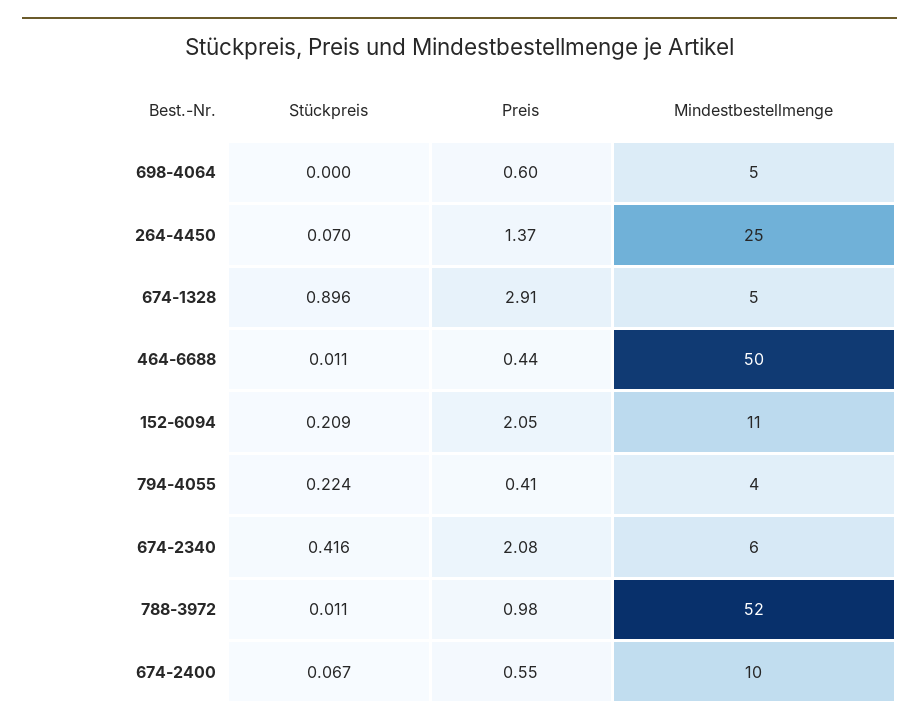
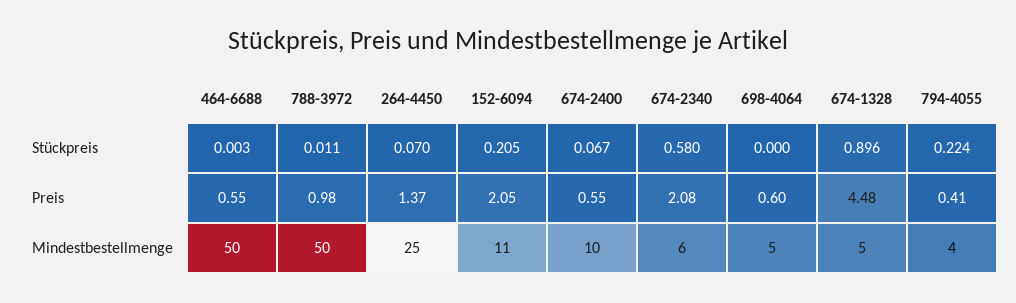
Preis, 674-1328: 2.91 -> 4.48
Stückpreis, 464-6688: 0.011 -> 0.003
Preis, 464-6688: 0.44 -> 0.55
Stückpreis, 152-6094: 0.209 -> 0.205
Stückpreis, 674-2340: 0.416 -> 0.58
Mindestbestellmenge, 788-3972: 52 -> 50

